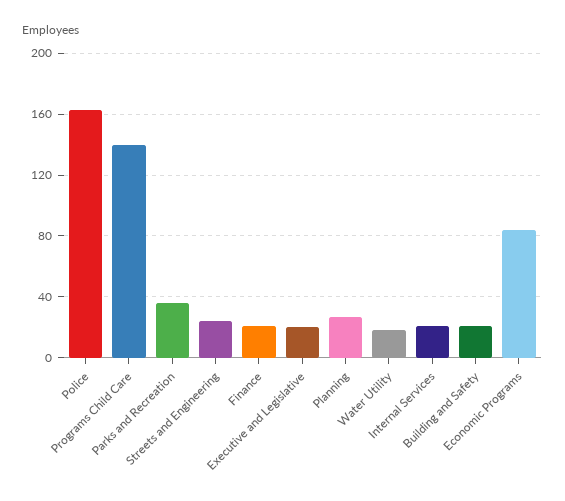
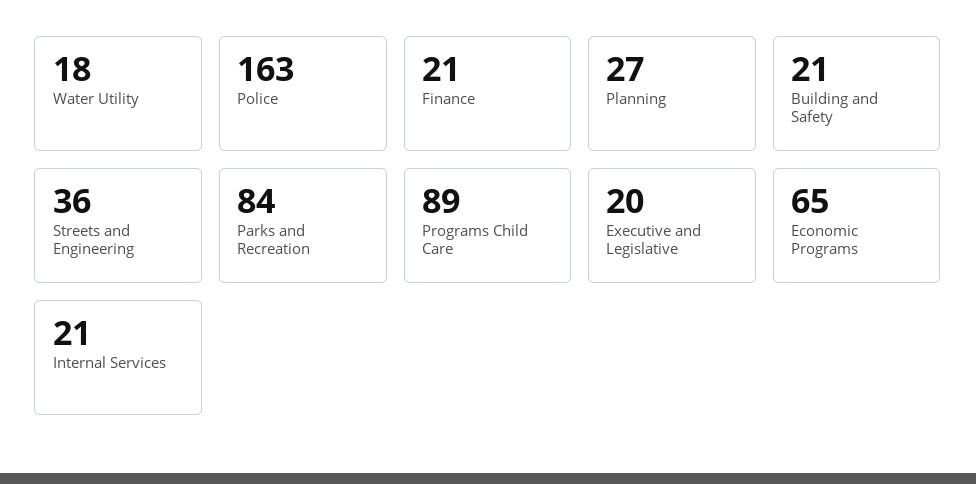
Programs Child Care: 140 -> 89
Parks and Recreation: 35 -> 84
Streets and Engineering: 25 -> 36
Economic Programs: 85 -> 65

